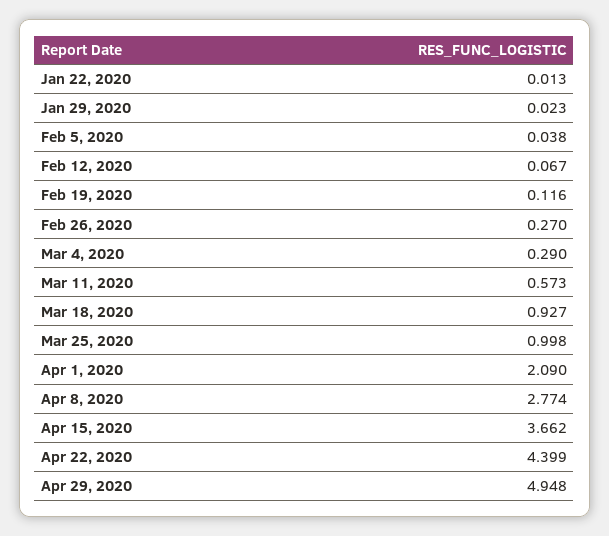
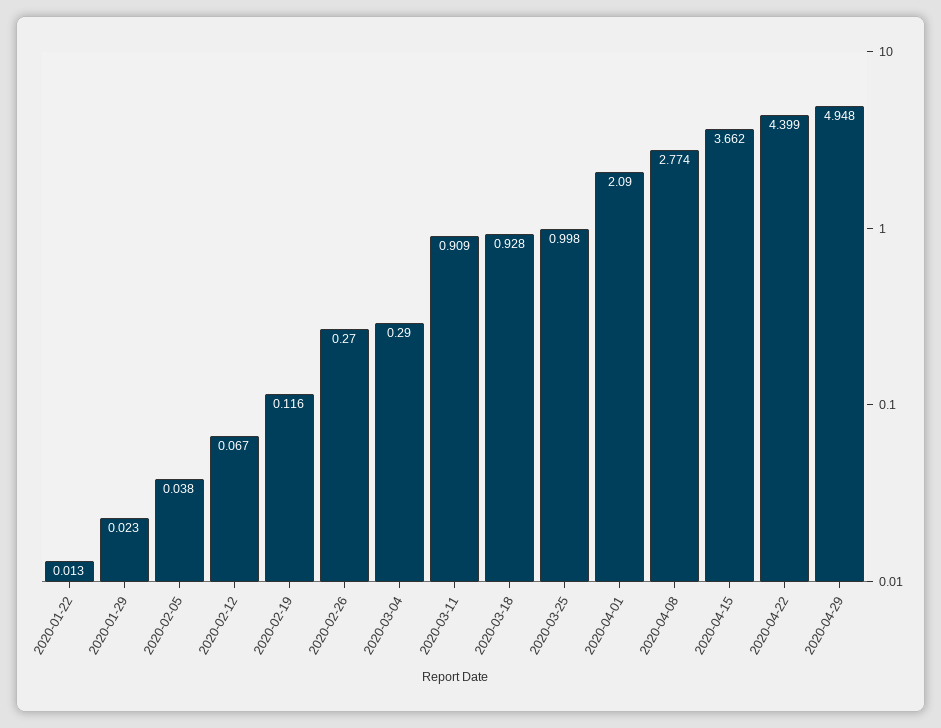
Mar 11, 2020: 0.573 -> 0.909
Mar 18, 2020: 0.927 -> 0.928

